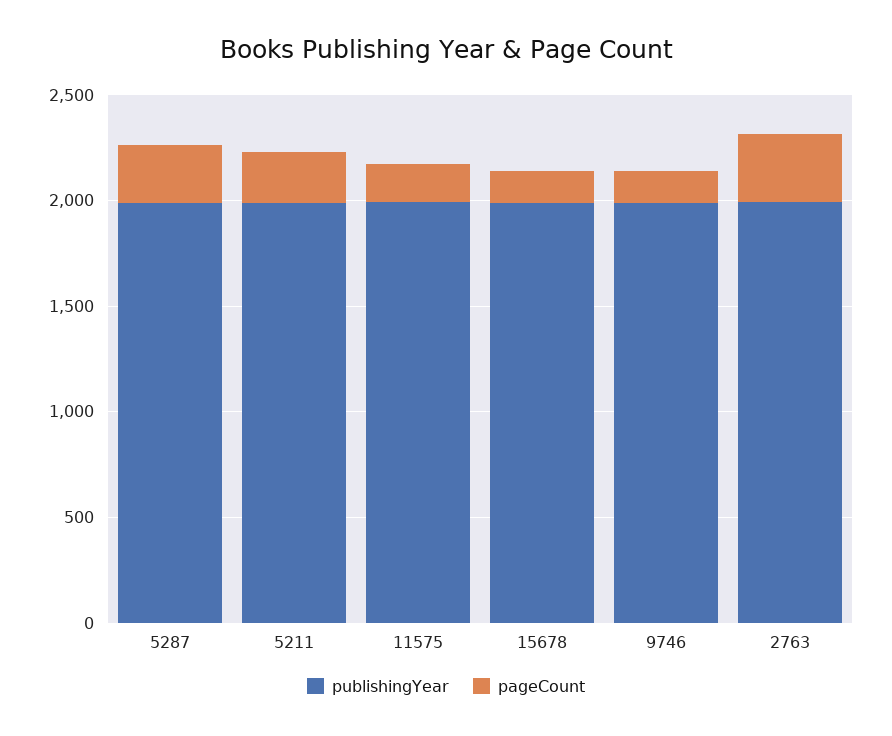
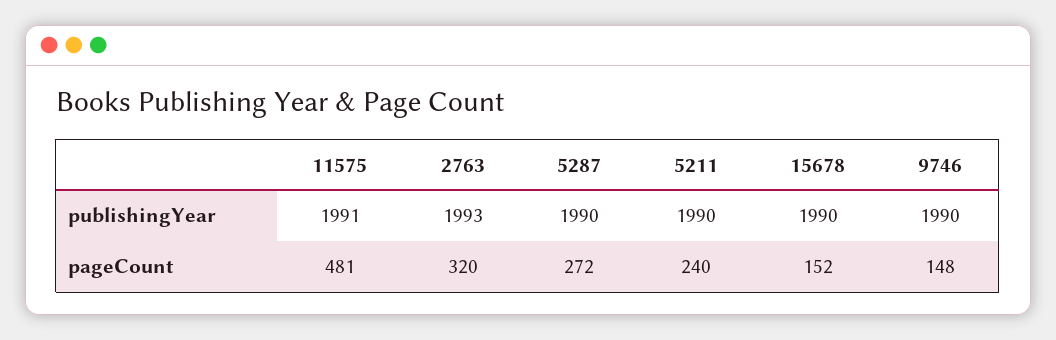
pageCount, 11575: 200 -> 481

